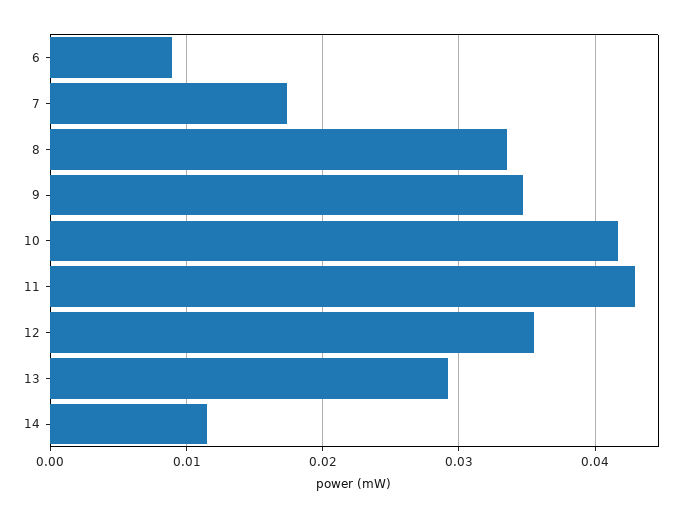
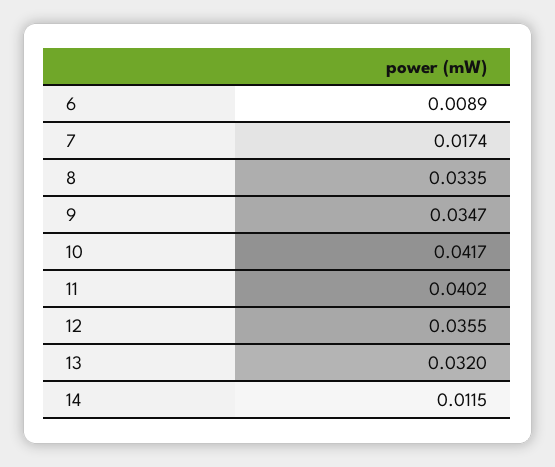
11: 0.043 -> 0.0402
13: 0.029 -> 0.032

